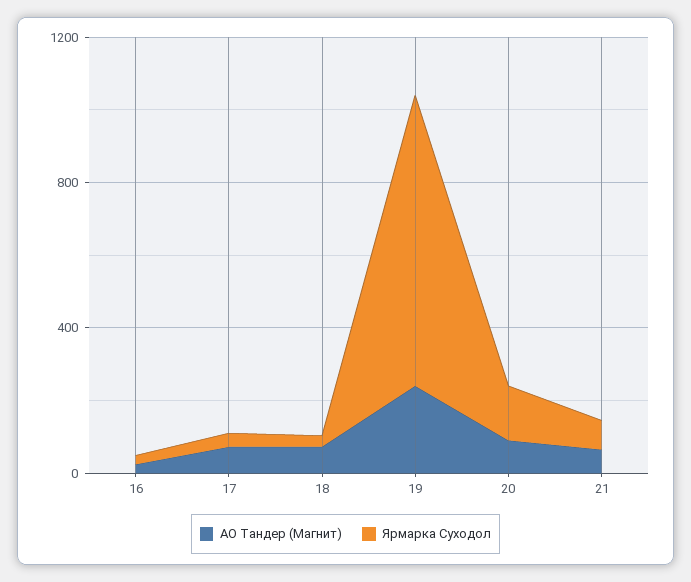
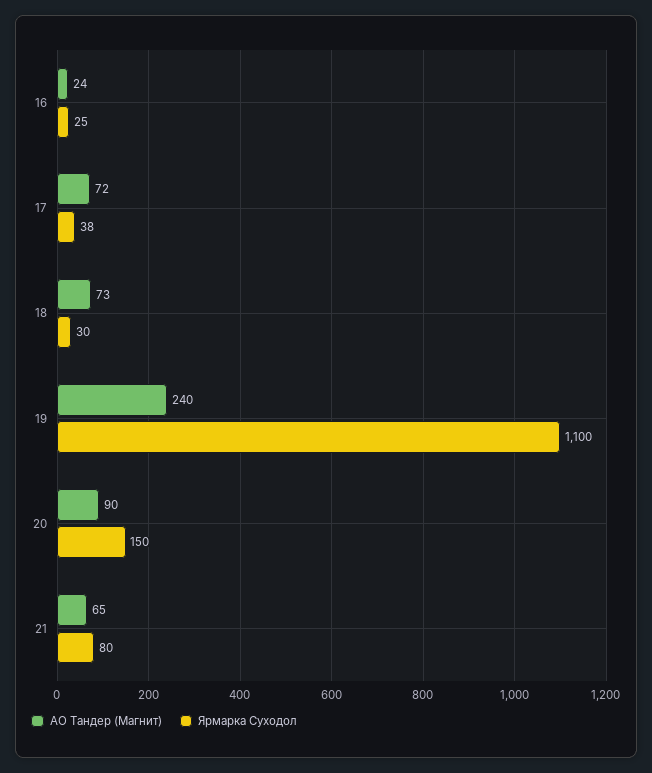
Ярмарка Суходол, 19: 800 -> 1100

